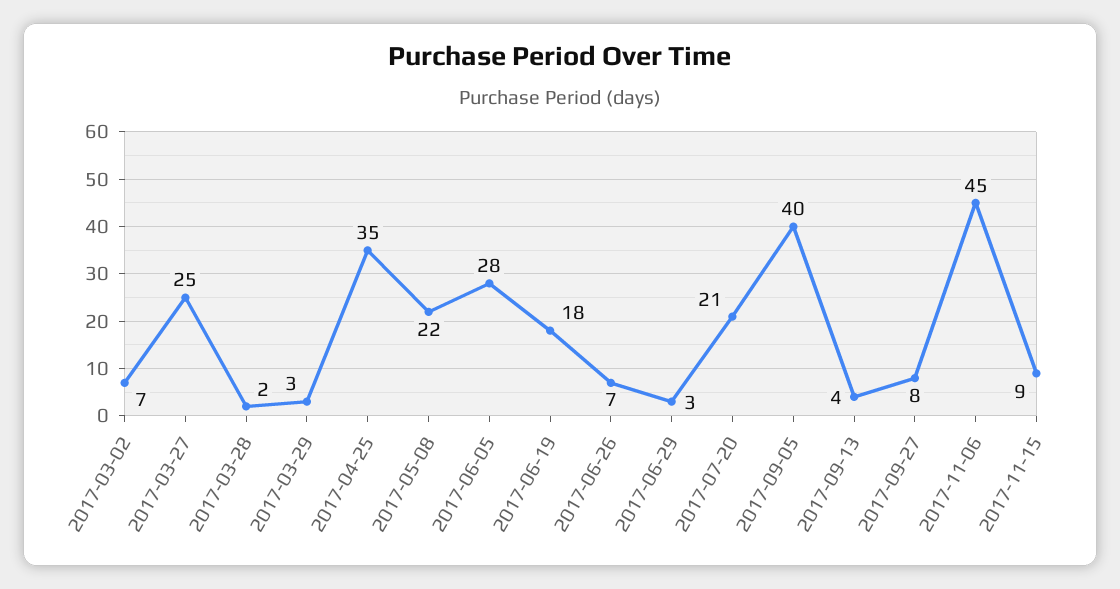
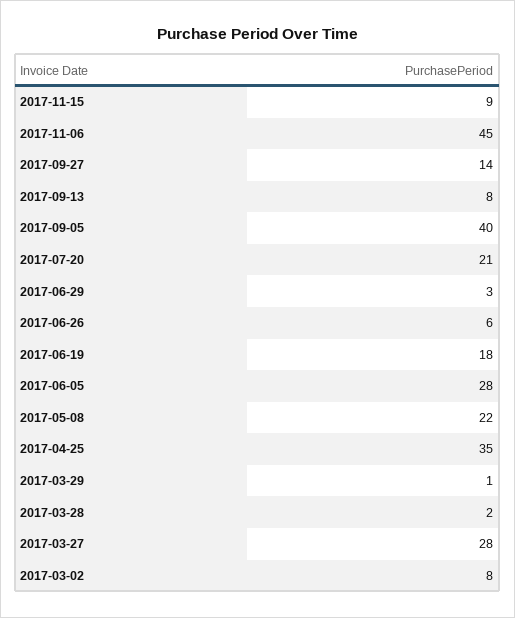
2017-03-02: 7 -> 8
2017-03-27: 25 -> 28
2017-03-29: 3 -> 1
2017-06-26: 7 -> 6
2017-09-13: 4 -> 8
2017-09-27: 8 -> 14

